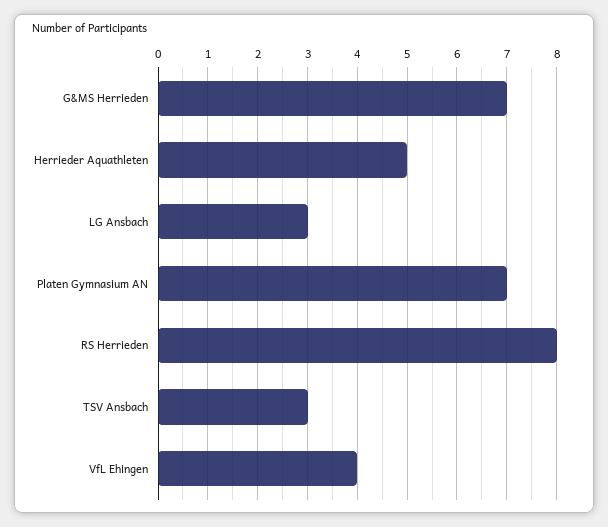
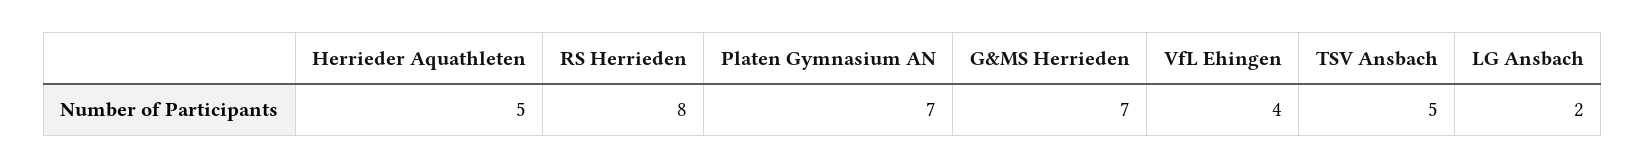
LG Ansbach: 3 -> 2
TSV Ansbach: 3 -> 5

